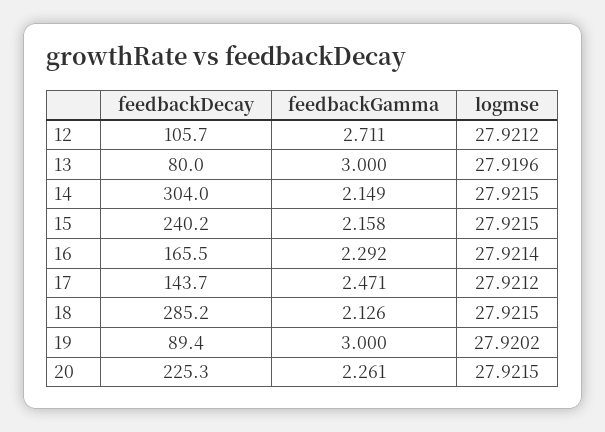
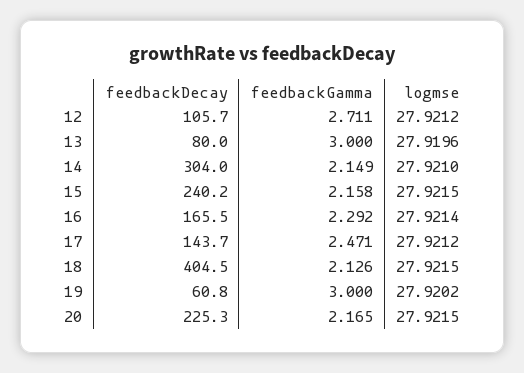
logmse, 14: 27.9215 -> 27.921
feedbackDecay, 18: 285.2 -> 404.5
feedbackDecay, 19: 89.4 -> 60.8
feedbackGamma, 20: 2.261 -> 2.165

